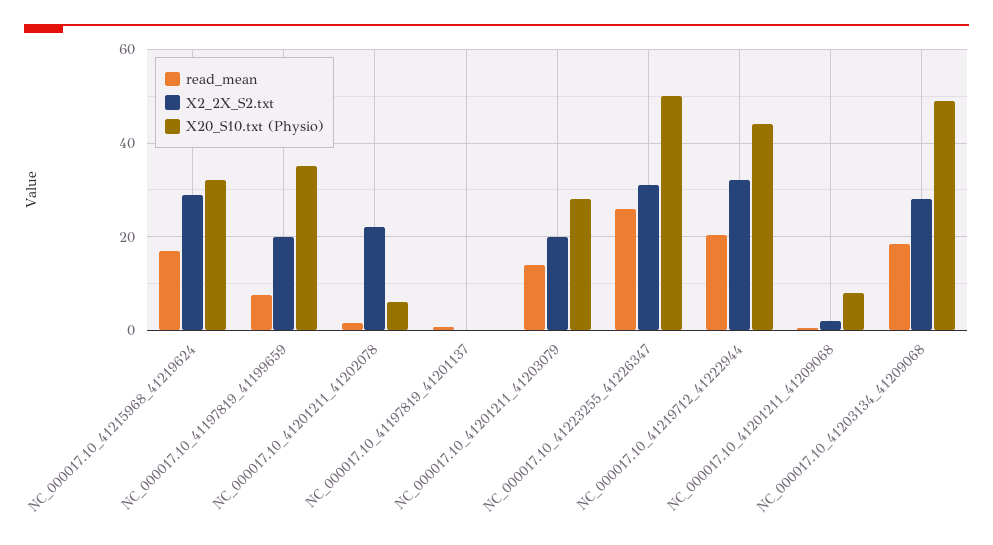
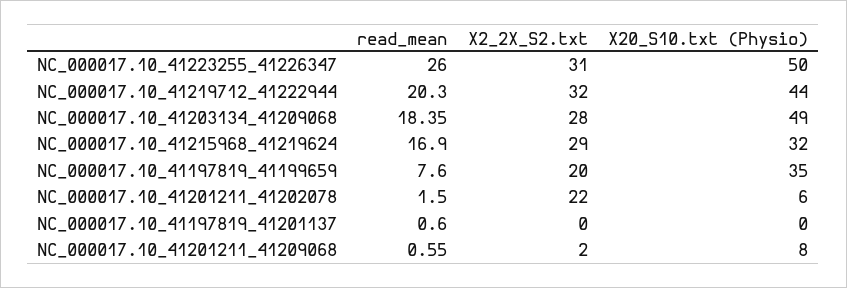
read_mean, NC_000017.10_41201211_41203079: 14 -> none
X2_2X_S2.txt, NC_000017.10_41201211_41203079: 20 -> none
X20_S10.txt (Physio), NC_000017.10_41201211_41203079: 28 -> none

